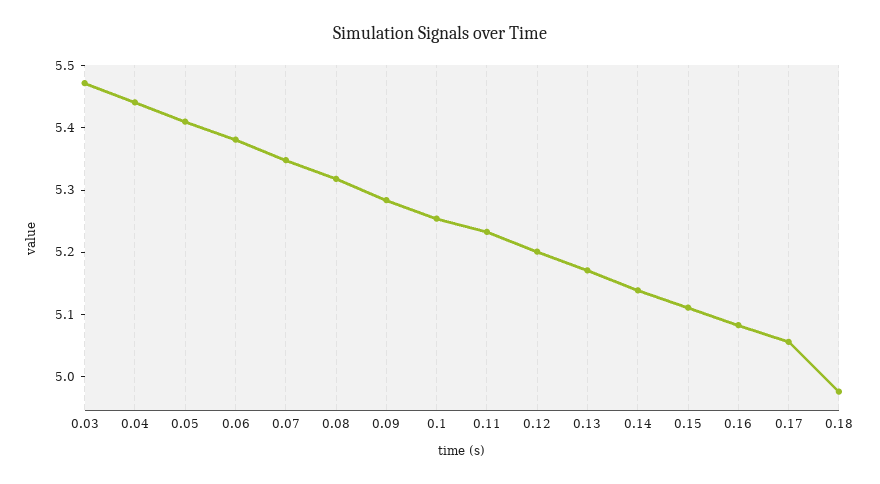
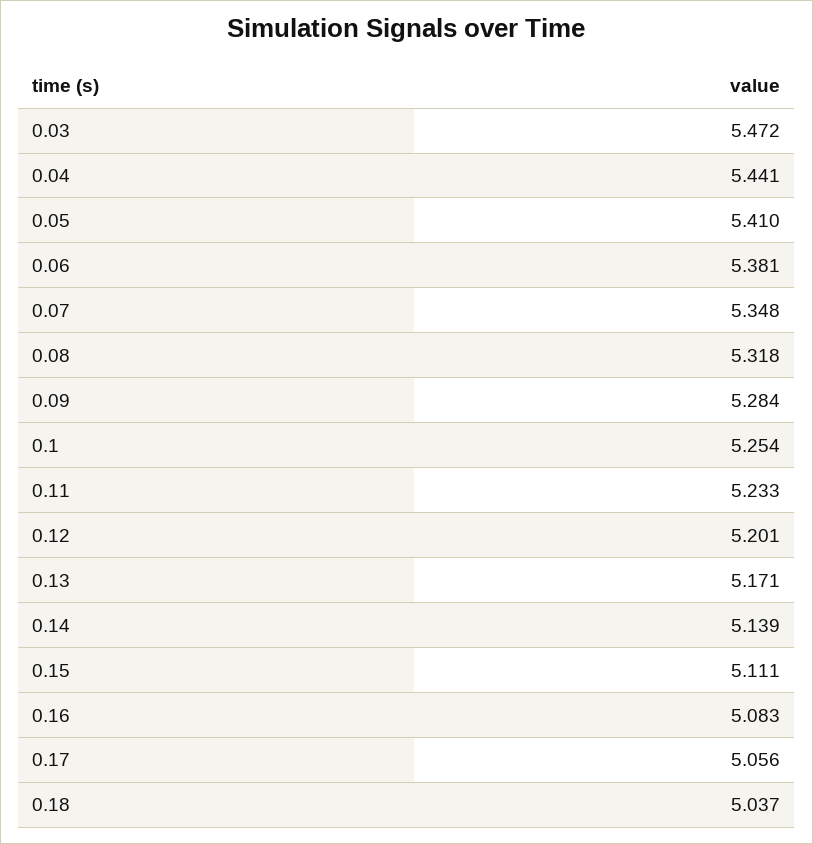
0.18: 4.98 -> 5.037

